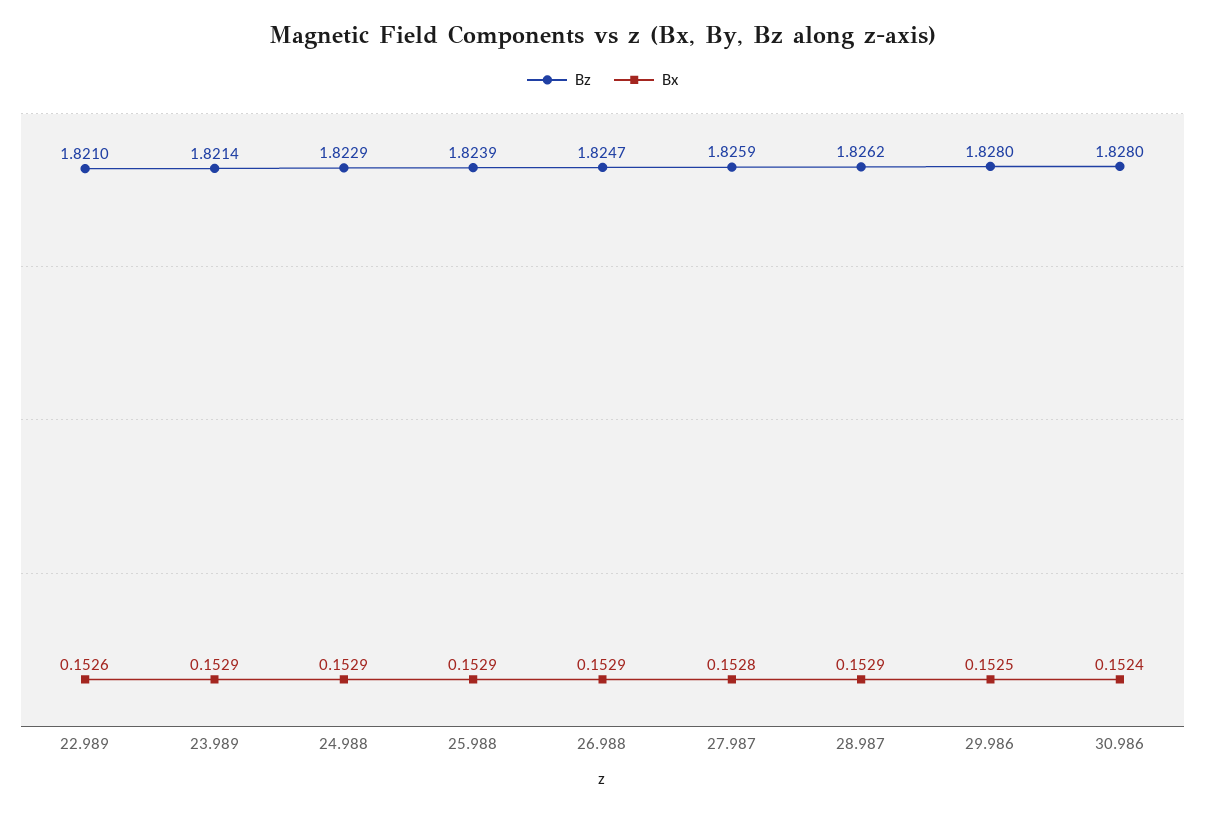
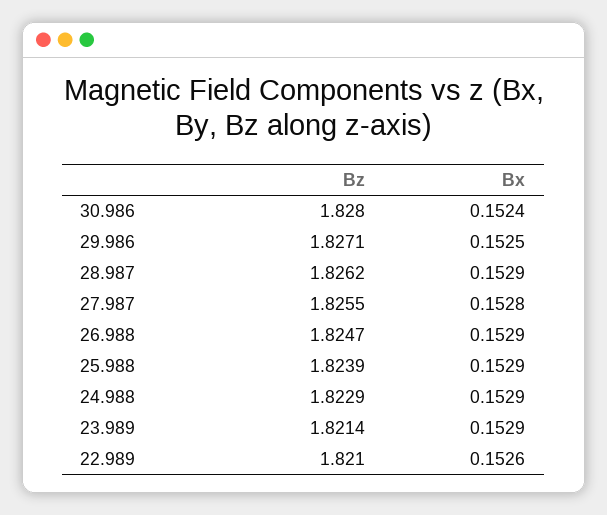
Bz, 27.987: 1.8259 -> 1.8255
Bz, 29.986: 1.828 -> 1.8271

